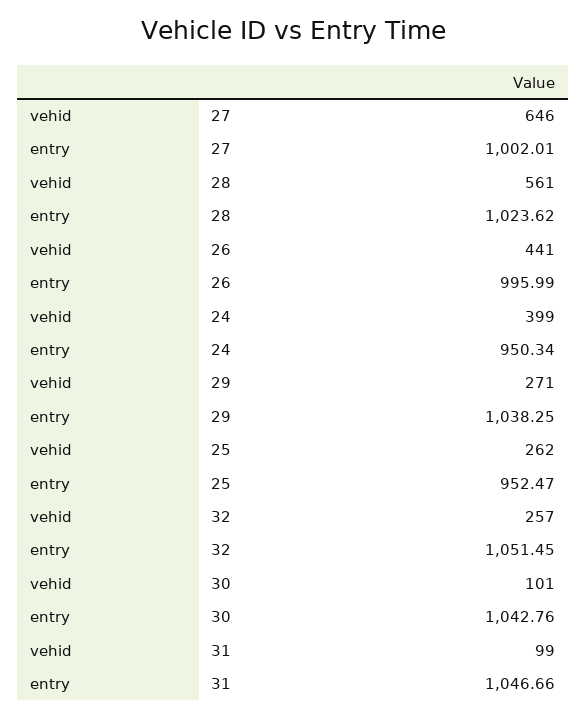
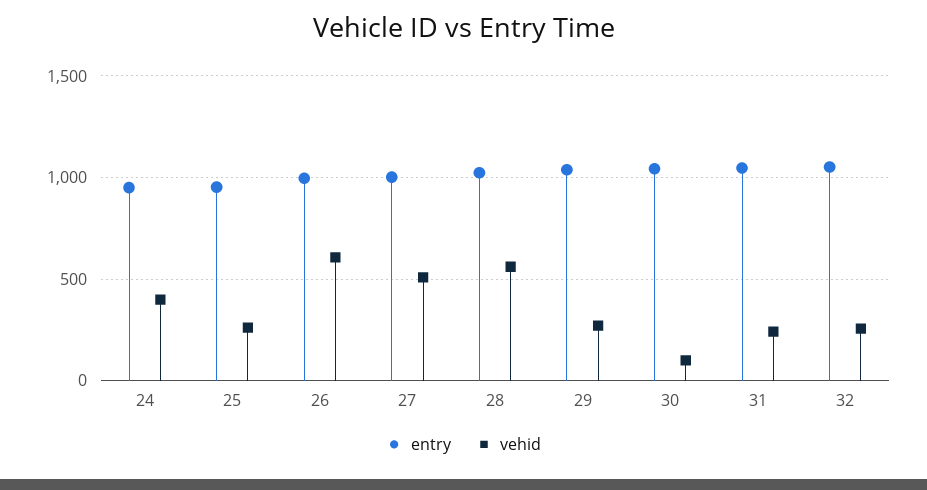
vehid, 27: 646 -> 500
vehid, 26: 441 -> 600
vehid, 31: 99 -> 250

